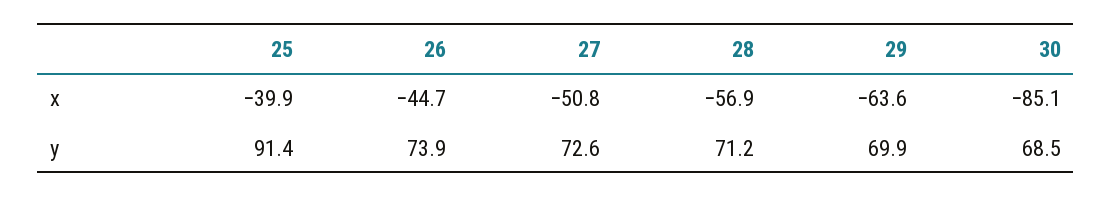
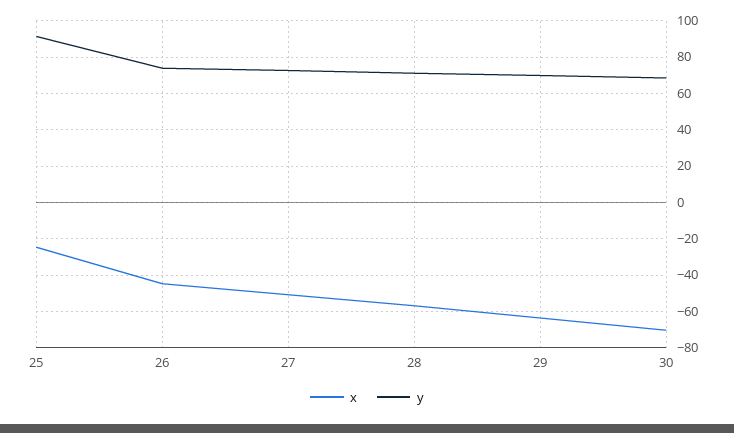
x, 25: -39.9 -> -25
x, 30: -85.1 -> -70

